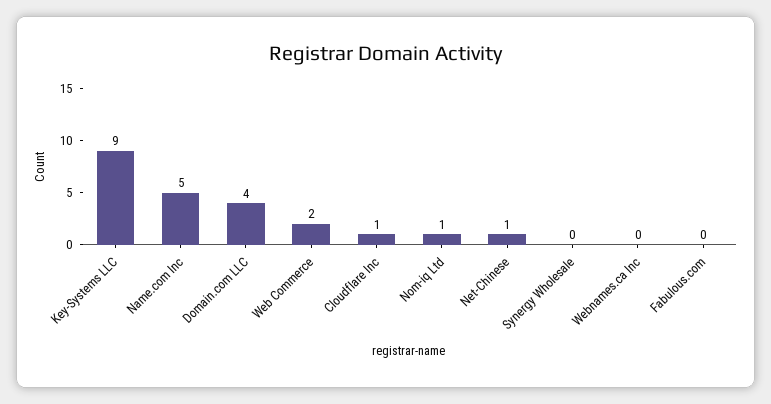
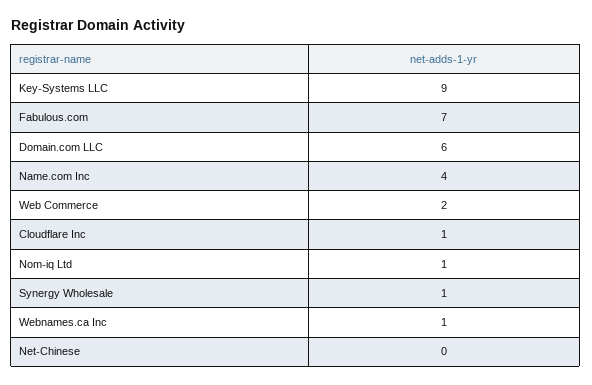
Name.com Inc: 5 -> 4
Domain.com LLC: 4 -> 6
Net-Chinese: 1 -> 0
Synergy Wholesale: 0 -> 1
Webnames.ca Inc: 0 -> 1
Fabulous.com: 0 -> 7

